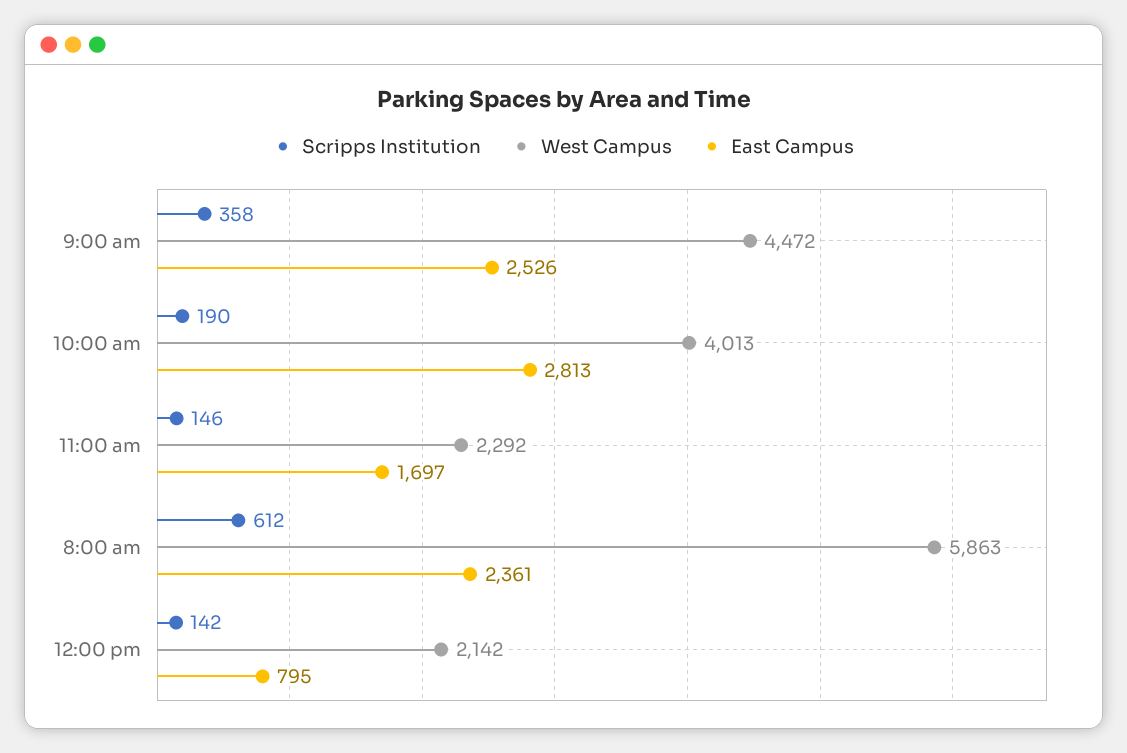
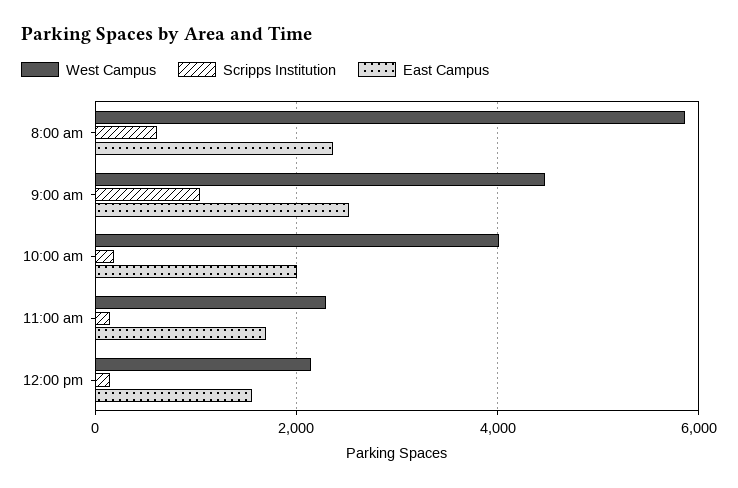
Scripps Institution, 9:00 am: 358 -> 1000
East Campus, 10:00 am: 2813 -> 2000
East Campus, 12:00 pm: 795 -> 1600

